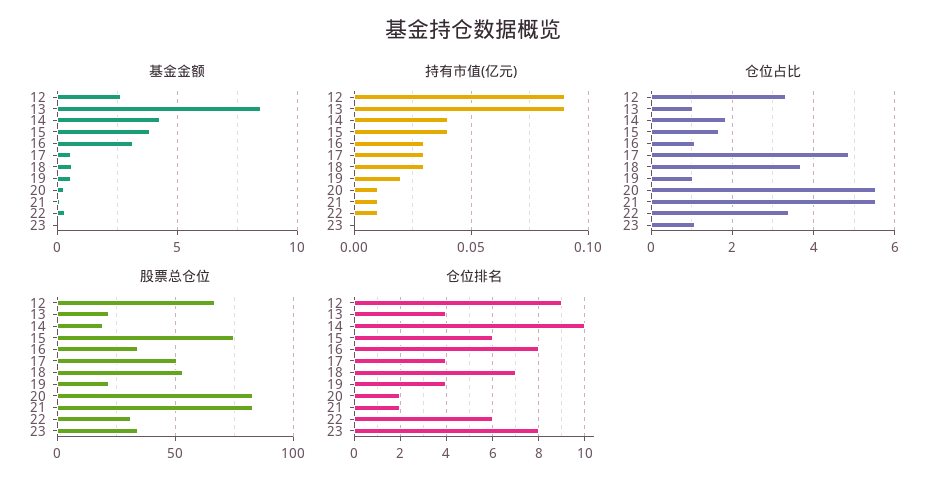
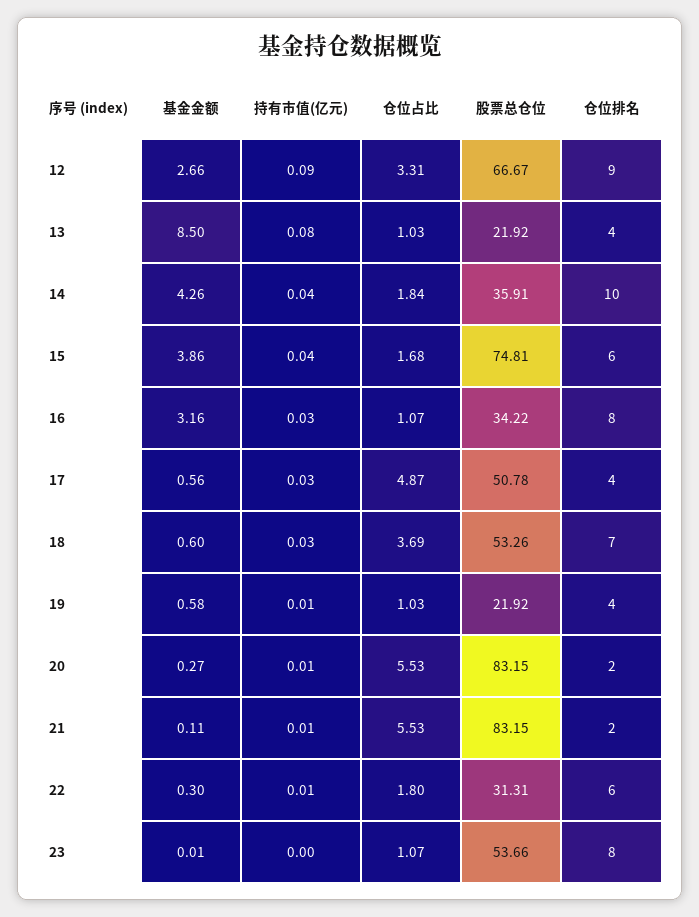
持有市值(亿元), 13: 0.09 -> 0.08
持有市值(亿元), 19: 0.02 -> 0.01
仓位占比, 22: 3.4 -> 1.8
股票总仓位, 14: 20 -> 35.91
股票总仓位, 23: 35 -> 53.66

